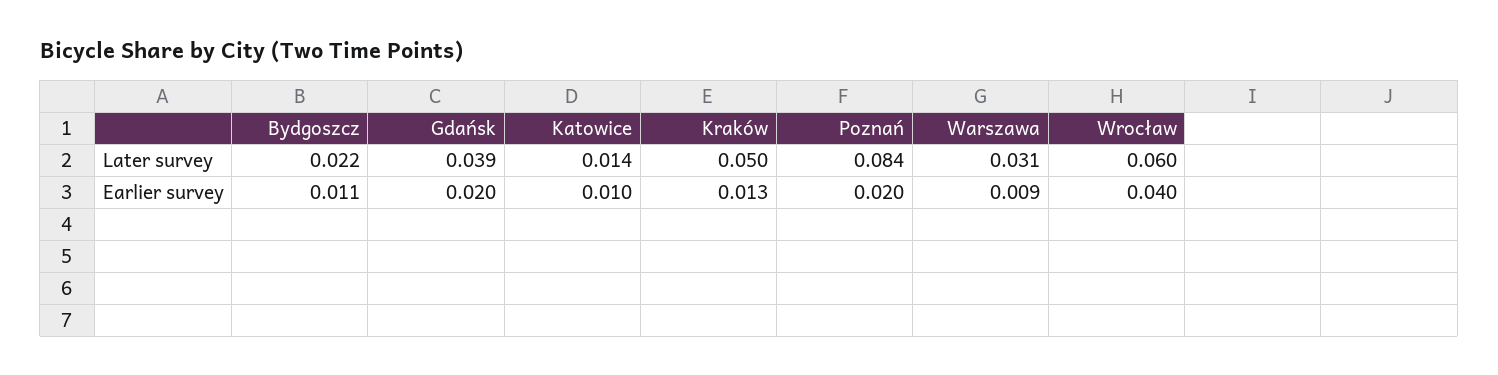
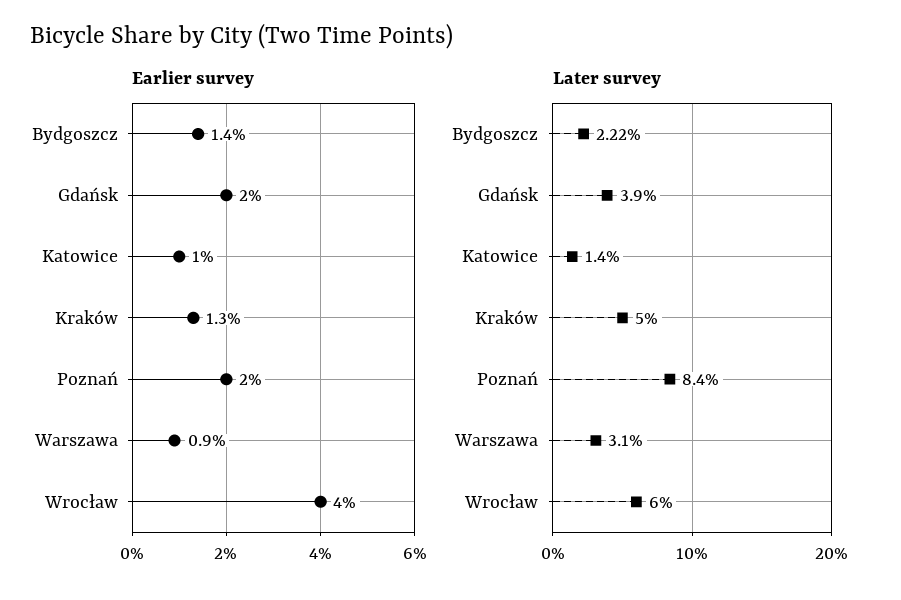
Earlier survey, Bydgoszcz: 0.011 -> 0.014

